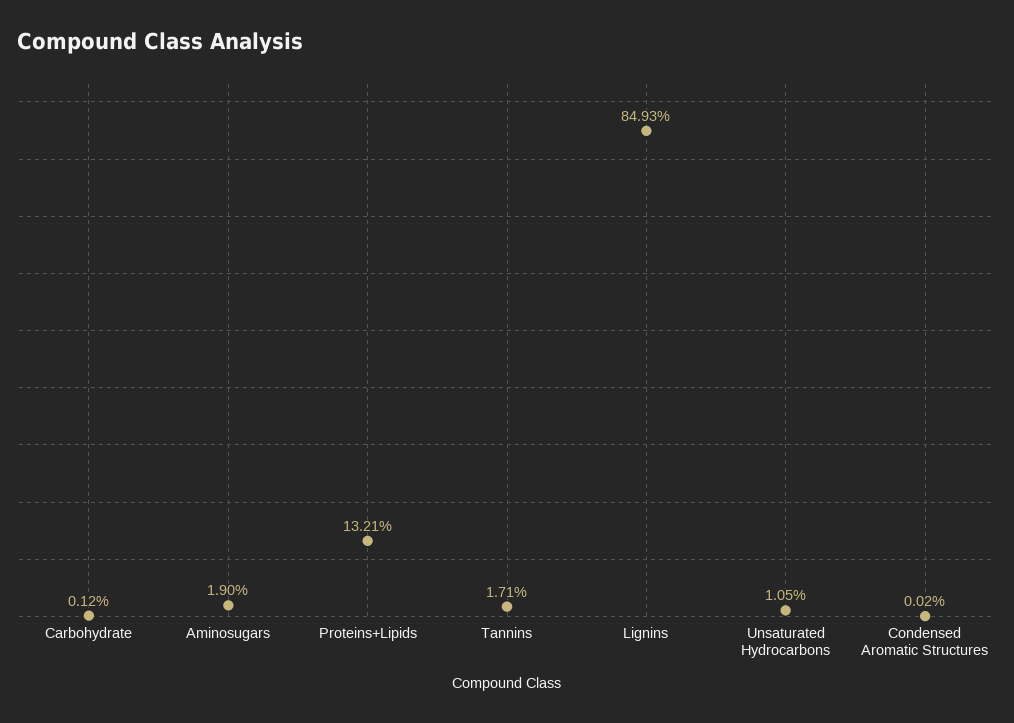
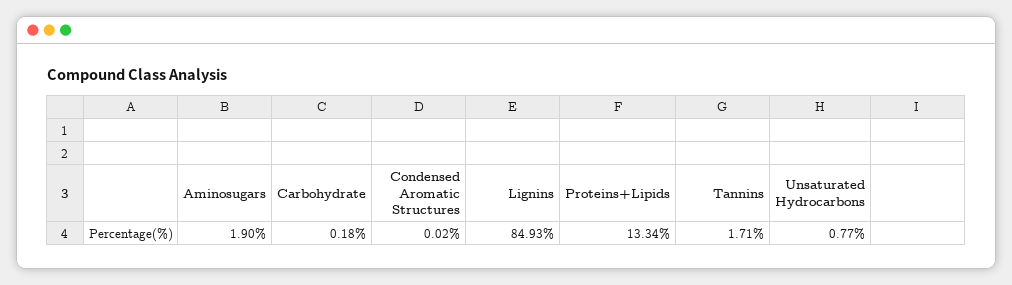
Carbohydrate: 0.12 -> 0.18
Proteins+Lipids: 13.21 -> 13.34
Unsaturated Hydrocarbons: 1.05 -> 0.77

